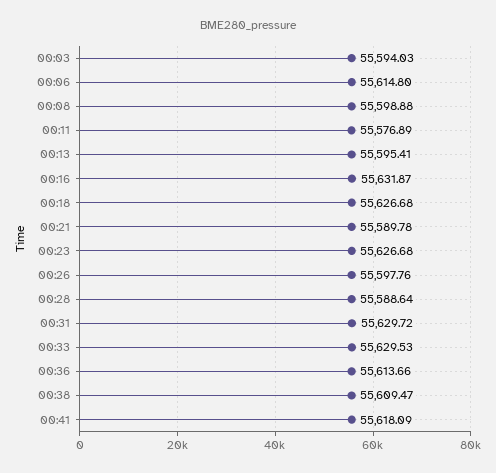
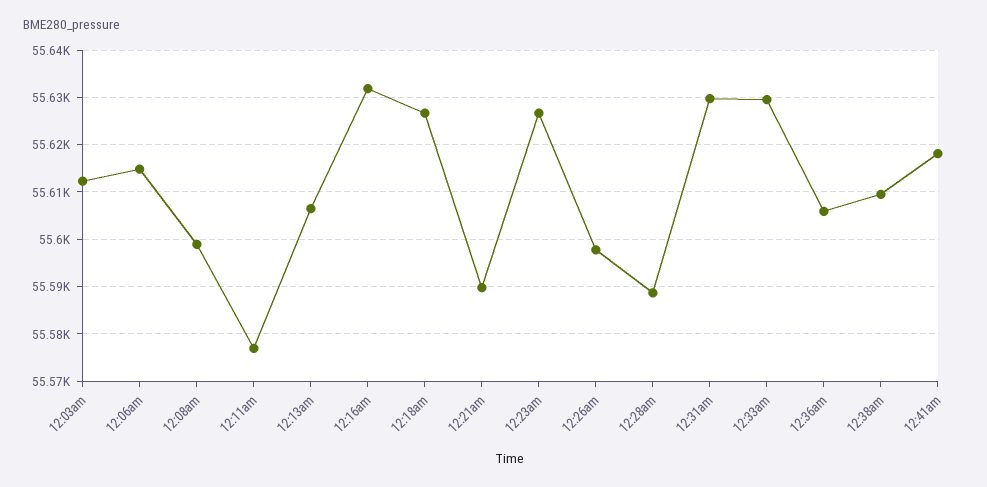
00:03: 55594.03 -> 55612
00:13: 55595.41 -> 55606
00:36: 55613.66 -> 55606

